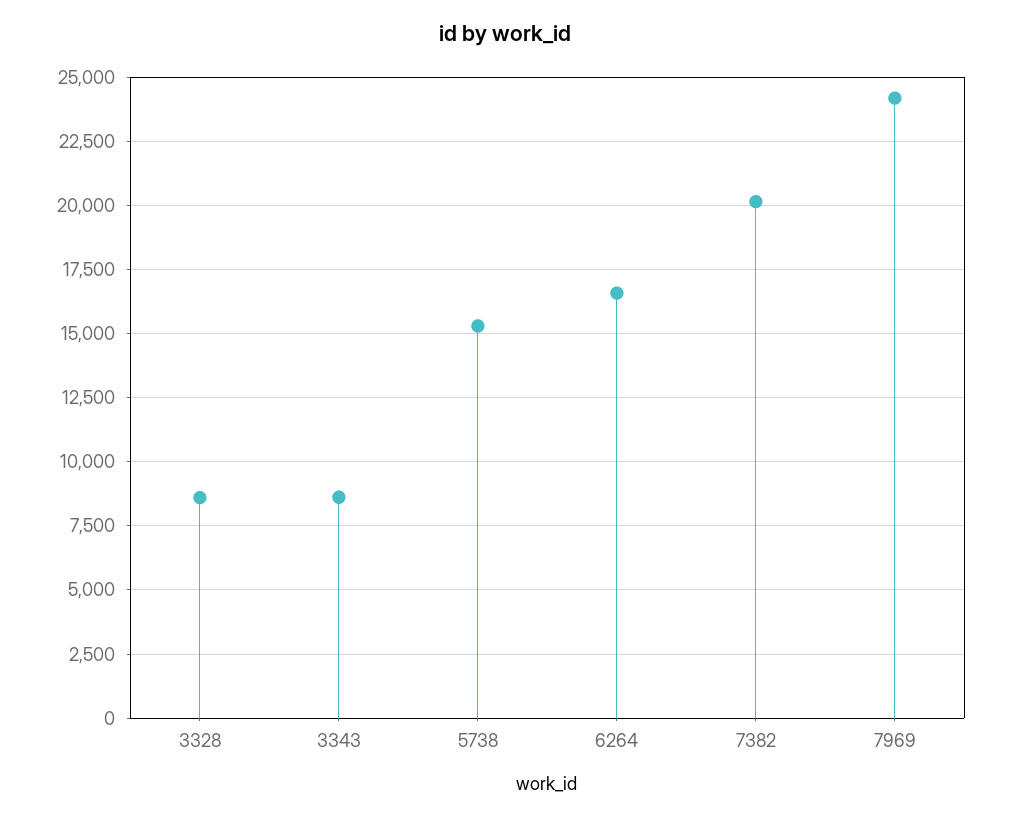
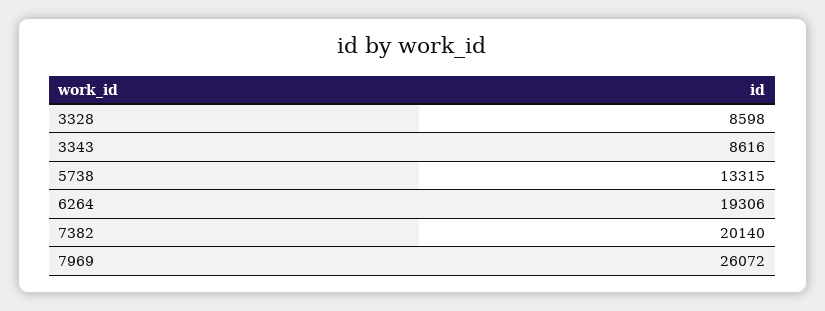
5738: 15250 -> 13315
6264: 16500 -> 19306
7969: 24250 -> 26072

